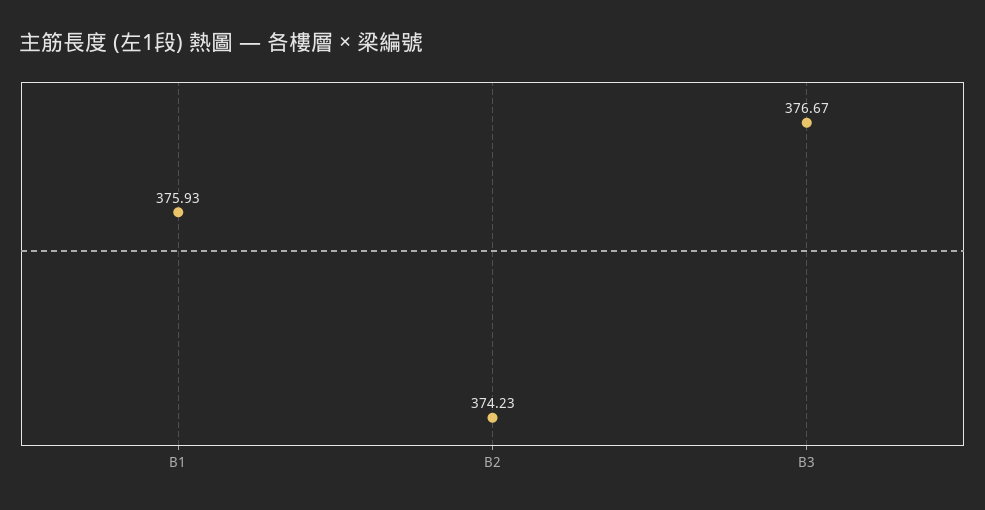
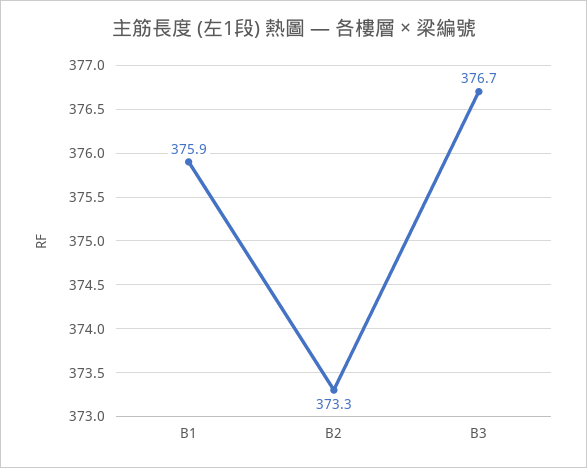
B2: 374.23 -> 373.3

